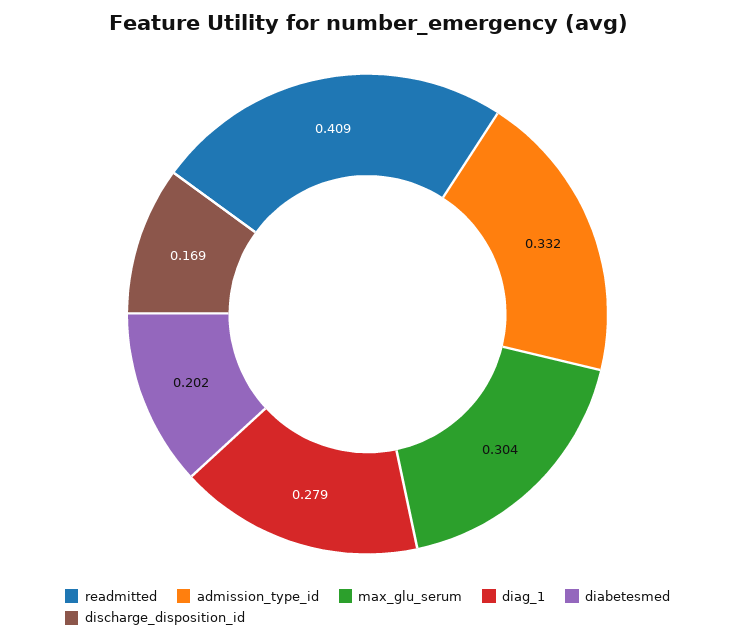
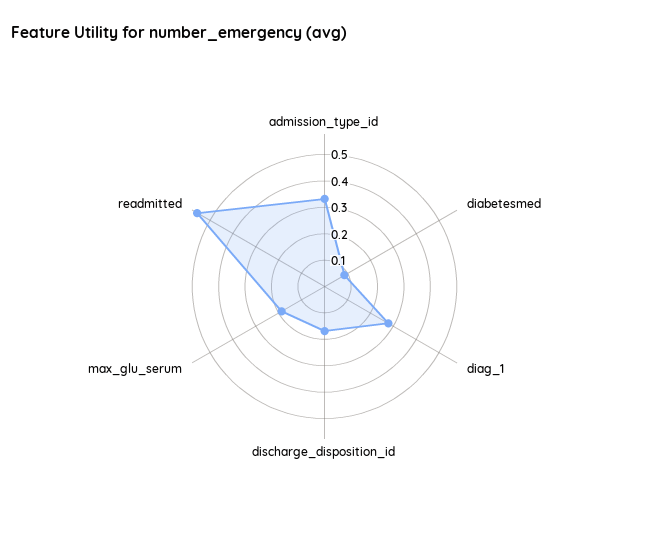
readmitted: 0.409 -> 0.55
max_glu_serum: 0.304 -> 0.2
diabetesmed: 0.202 -> 0.1

